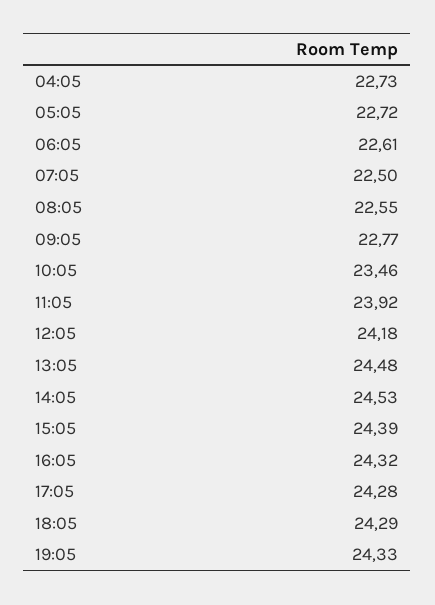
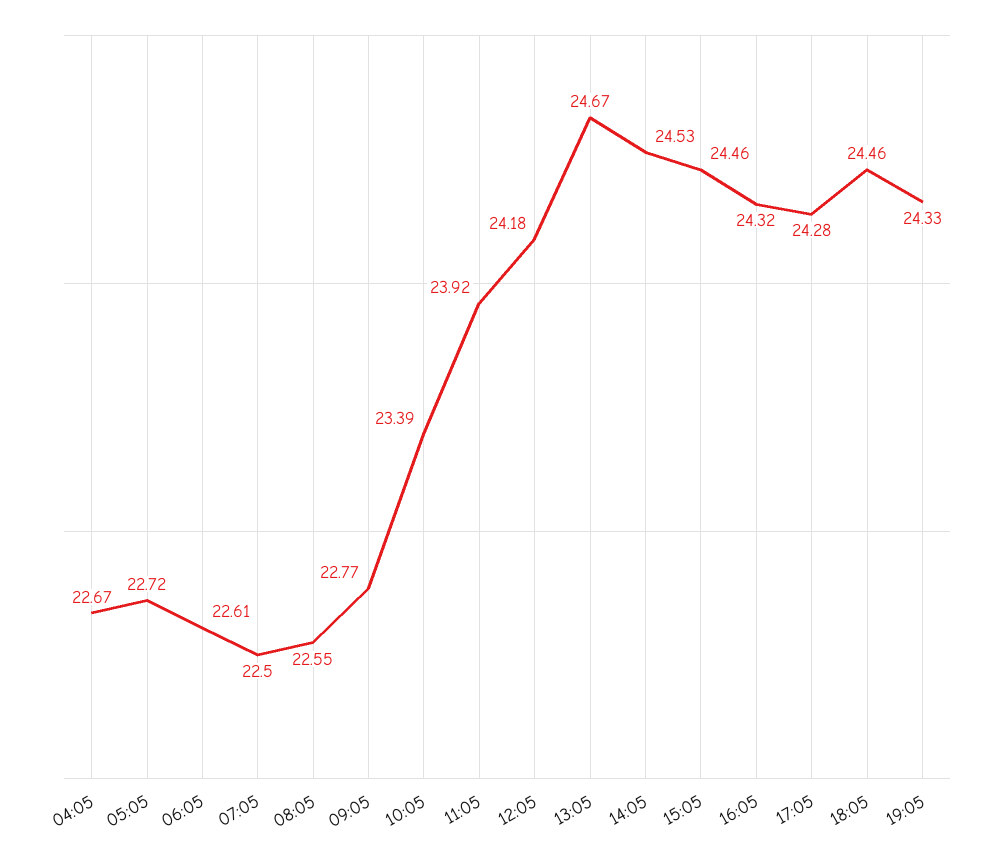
04:05: 22.73 -> 22.67
10:05: 23.46 -> 23.39
13:05: 24.48 -> 24.67
15:05: 24.39 -> 24.46
18:05: 24.29 -> 24.46

